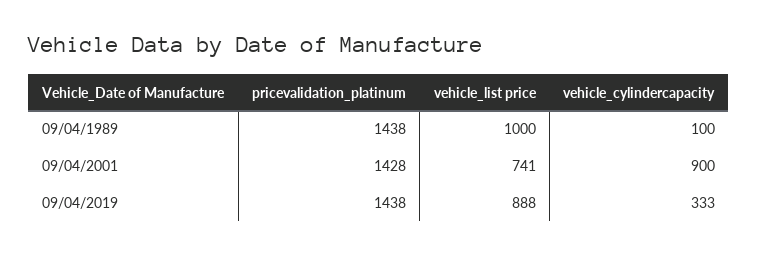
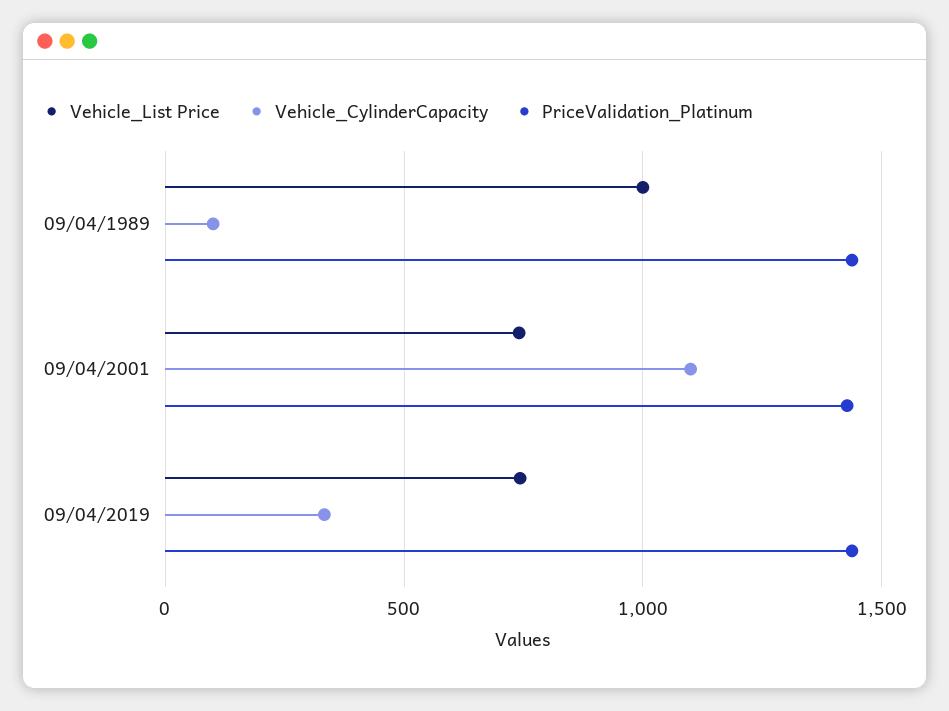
vehicle_cylindercapacity, 09/04/2001: 900 -> 1100
vehicle_list price, 09/04/2019: 888 -> 750

